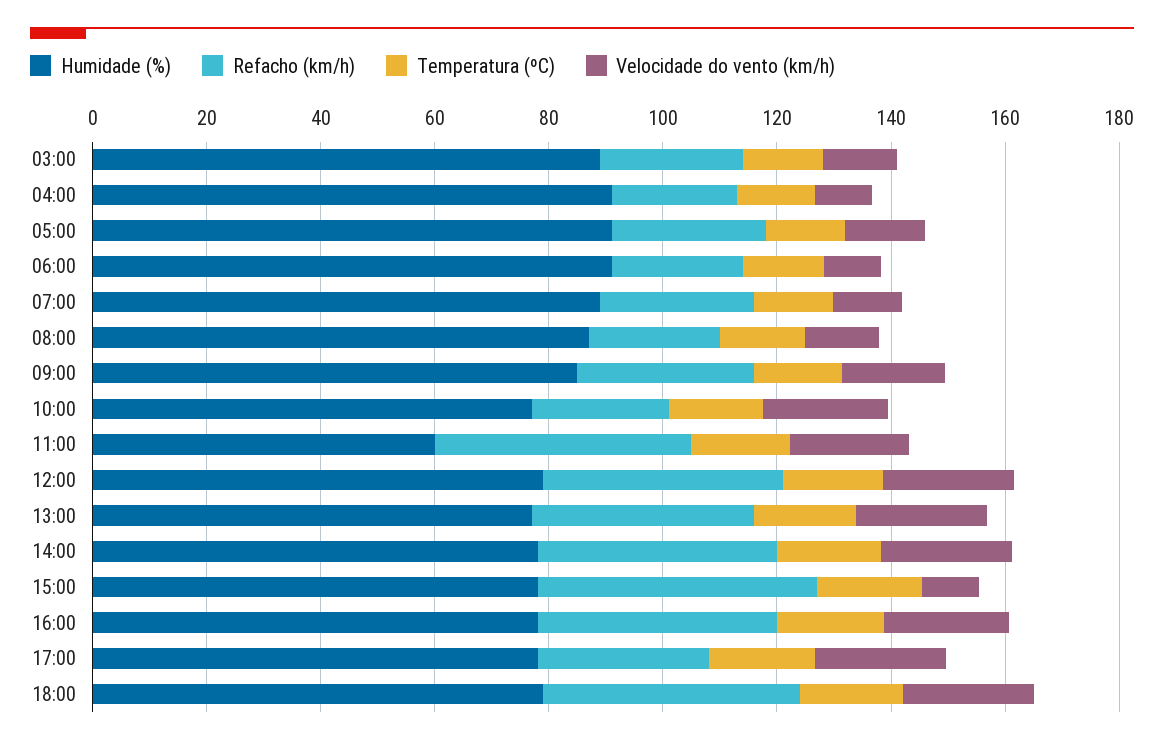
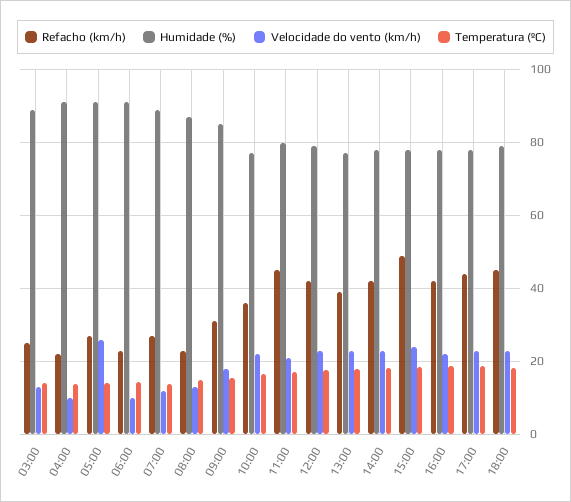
Velocidade do vento (km/h), 05:00: 15 -> 26
Refacho (km/h), 10:00: 25 -> 36
Humidade (%), 11:00: 60 -> 80
Velocidade do vento (km/h), 15:00: 10 -> 24
Refacho (km/h), 17:00: 30 -> 44

